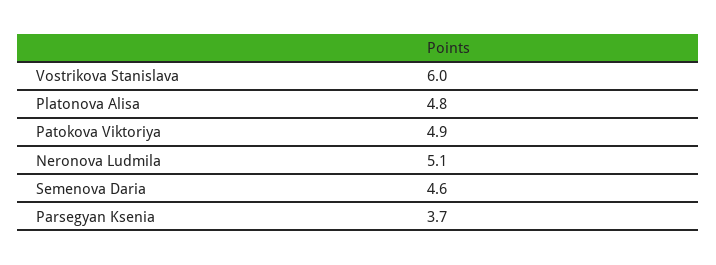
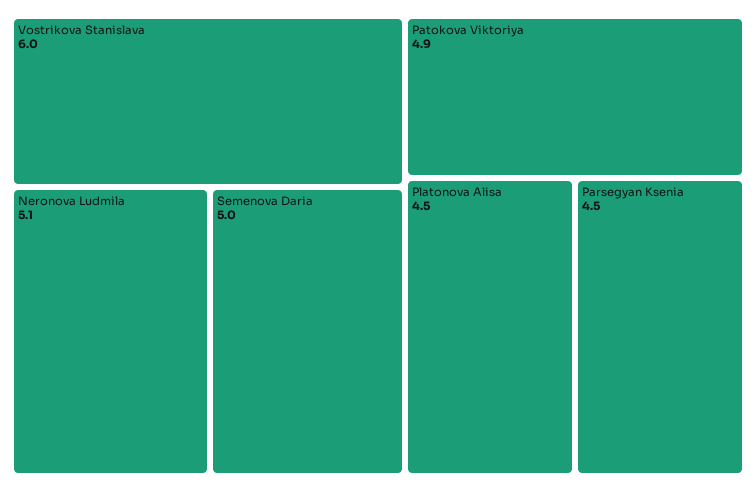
Platonova Alisa: 4.8 -> 4.5
Semenova Daria: 4.6 -> 5
Parsegyan Ksenia: 3.7 -> 4.5

